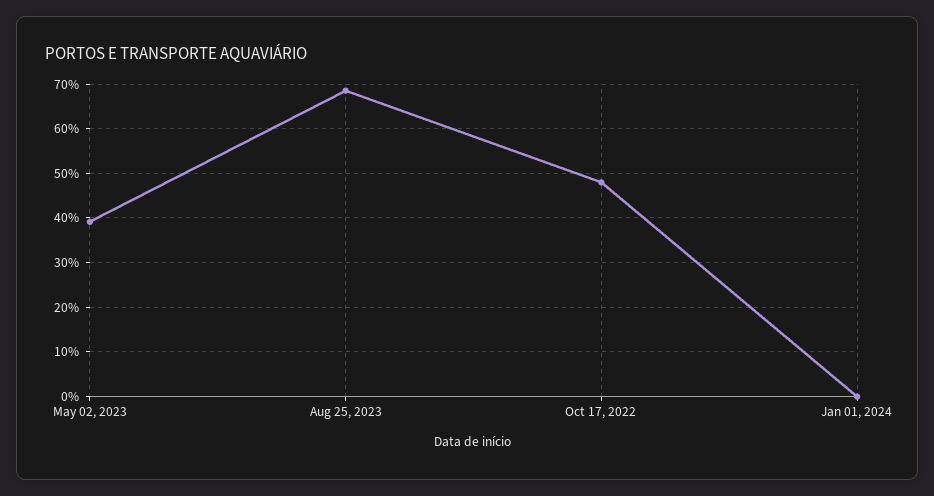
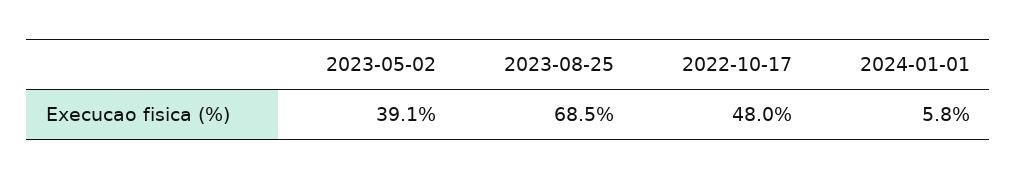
Jan 01, 2024: 0 -> 5.8

